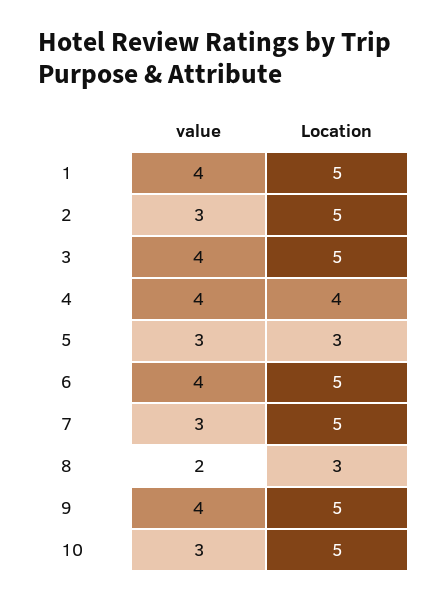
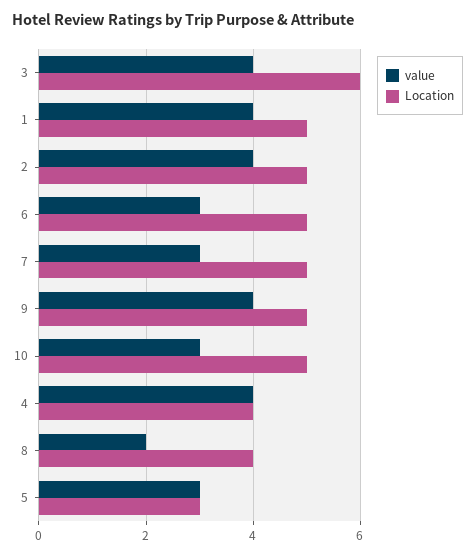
value, 2: 3 -> 4
Location, 3: 5 -> 6
value, 6: 4 -> 3
Location, 8: 3 -> 4

